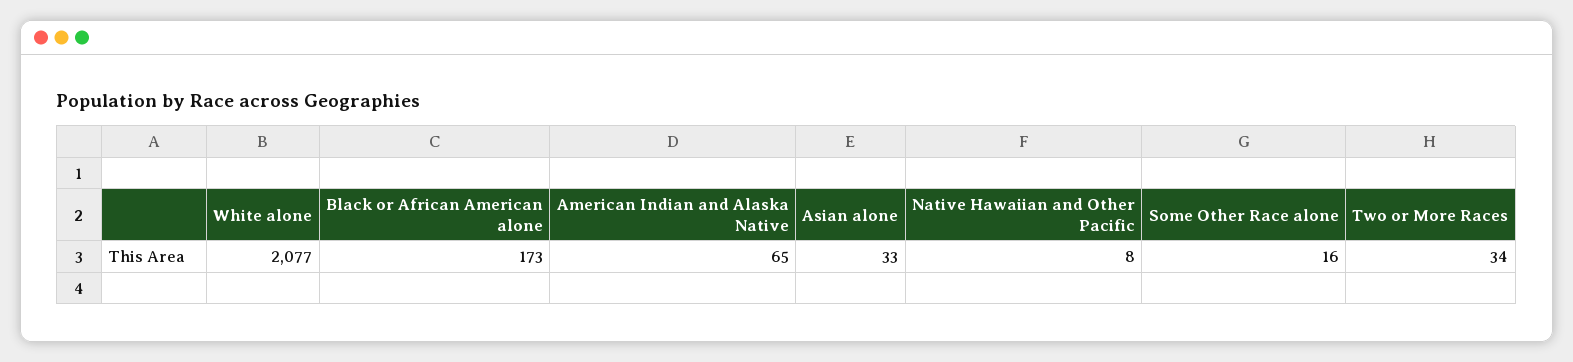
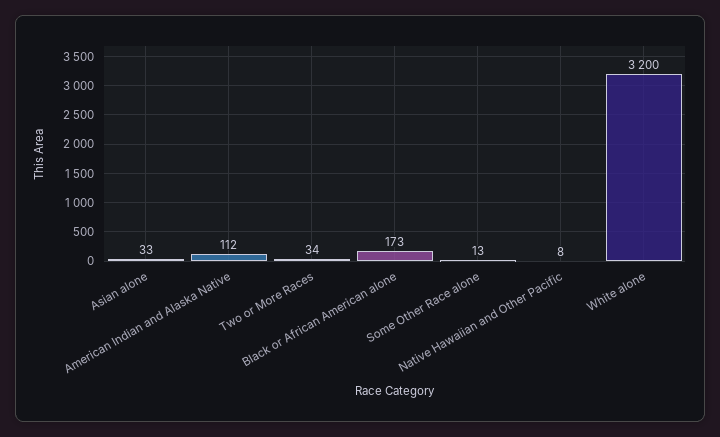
White alone: 2077 -> 3200
American Indian and Alaska Native: 65 -> 112
Some Other Race alone: 16 -> 13

